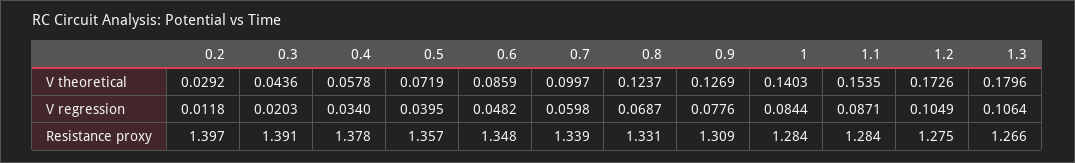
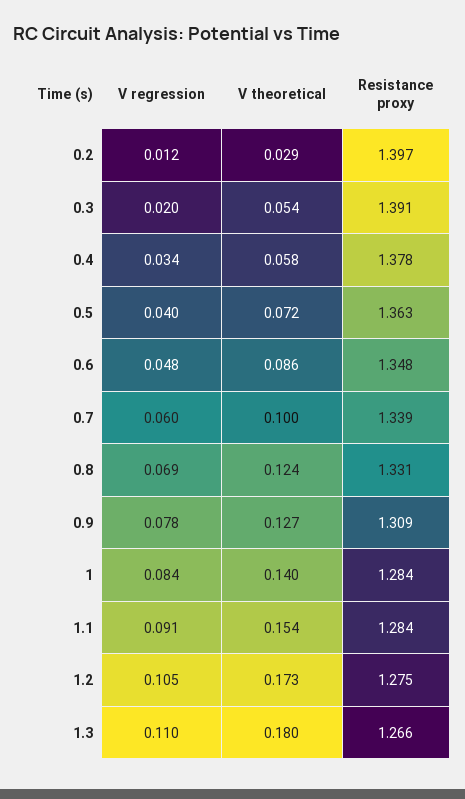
0.3, V theoretical: 0.0436 -> 0.054
1.1, V regression: 0.0871 -> 0.091
1.3, V regression: 0.1064 -> 0.11
0.5, Resistance proxy: 1.357 -> 1.363

